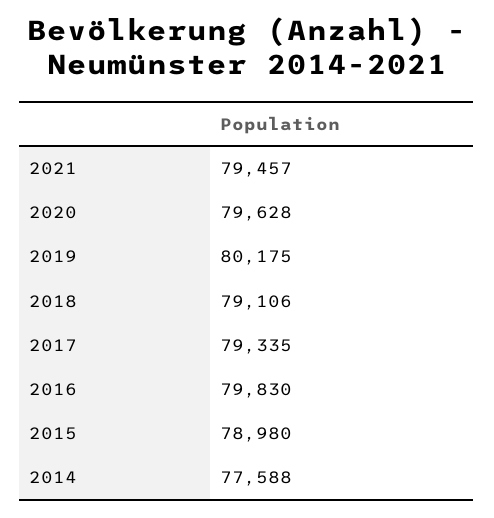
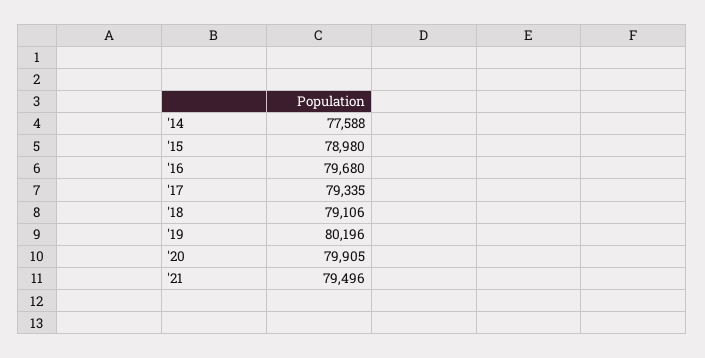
2021: 79457 -> 79496
2020: 79628 -> 79905
2019: 80175 -> 80196
2016: 79830 -> 79680

